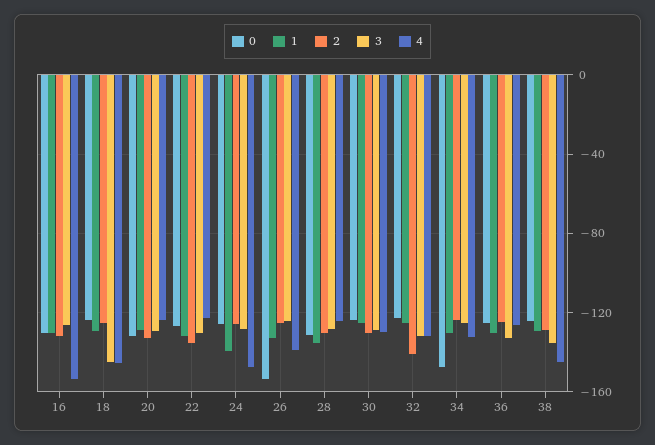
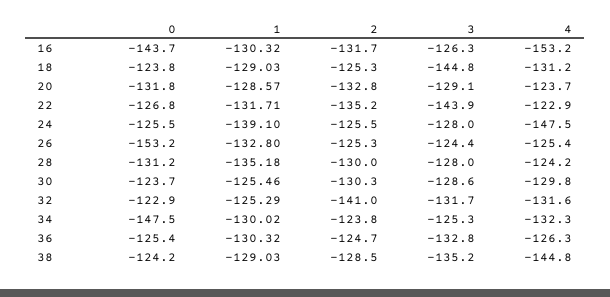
0, 16: -130 -> -143.7
4, 18: -145 -> -131.2
3, 22: -130 -> -143.9
4, 26: -140 -> -125.4

